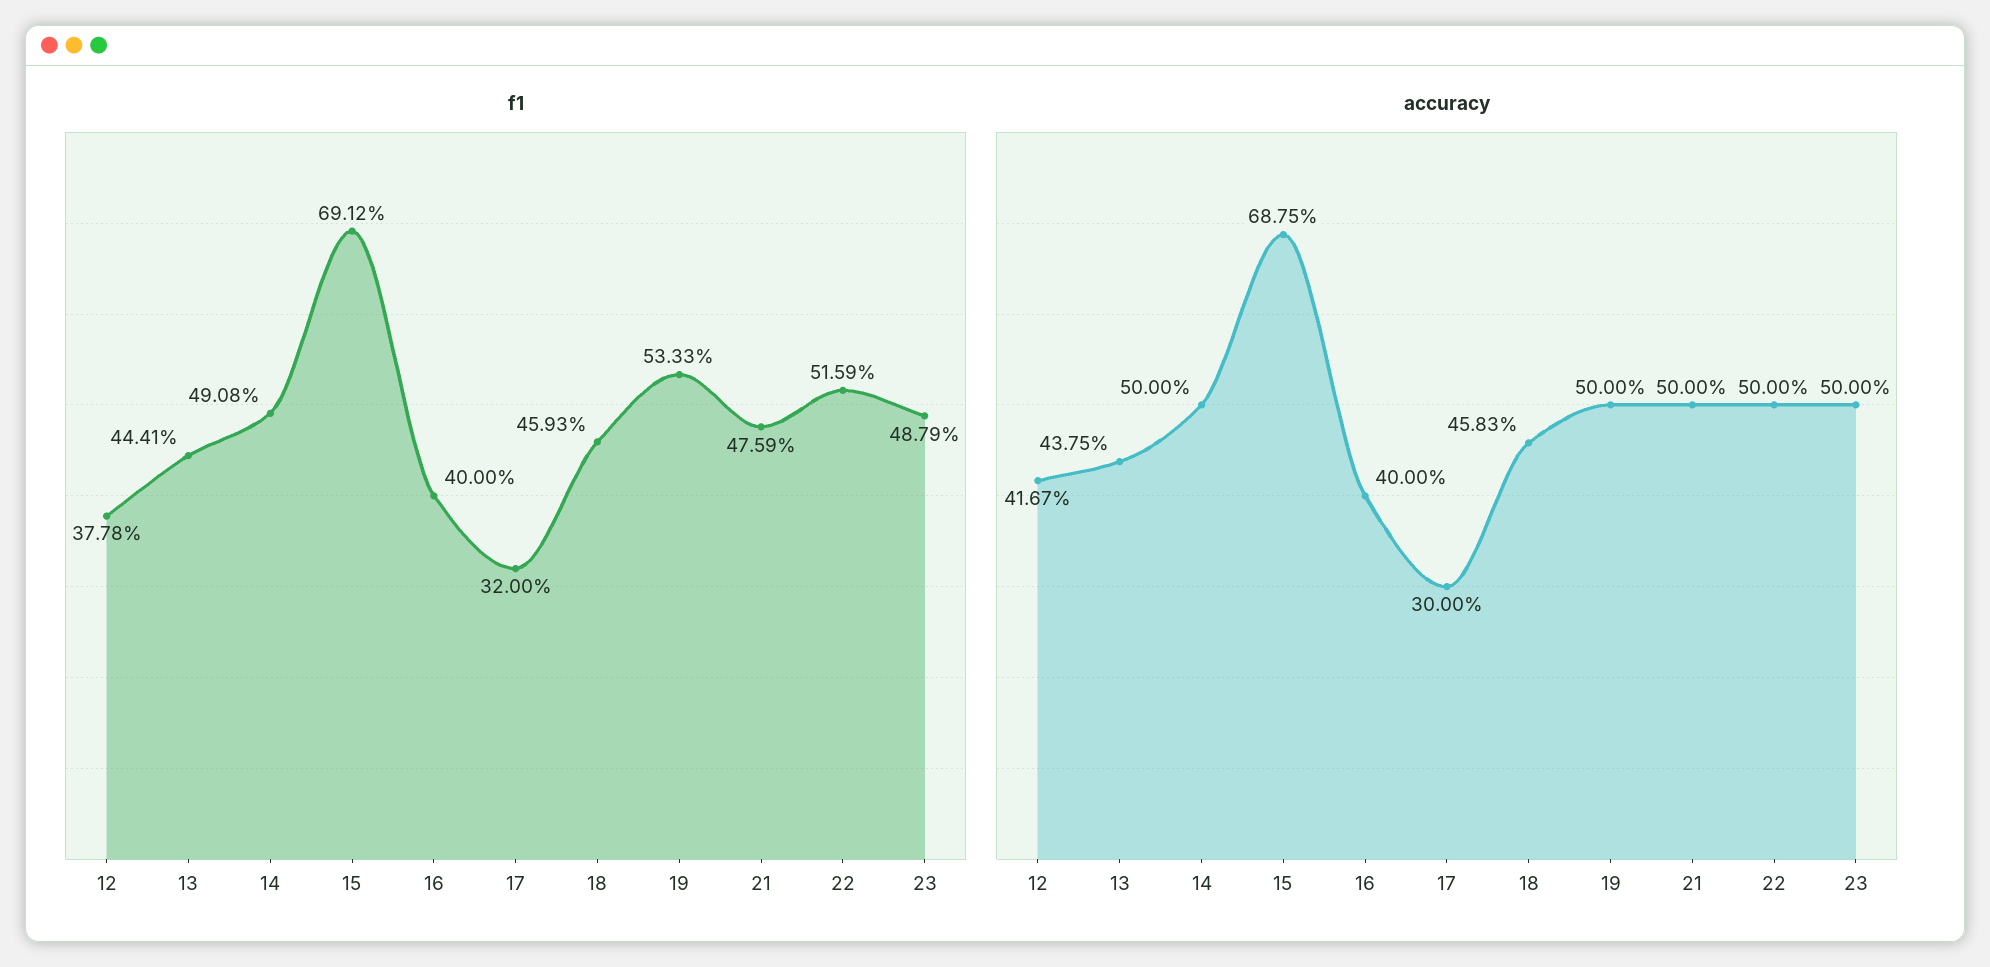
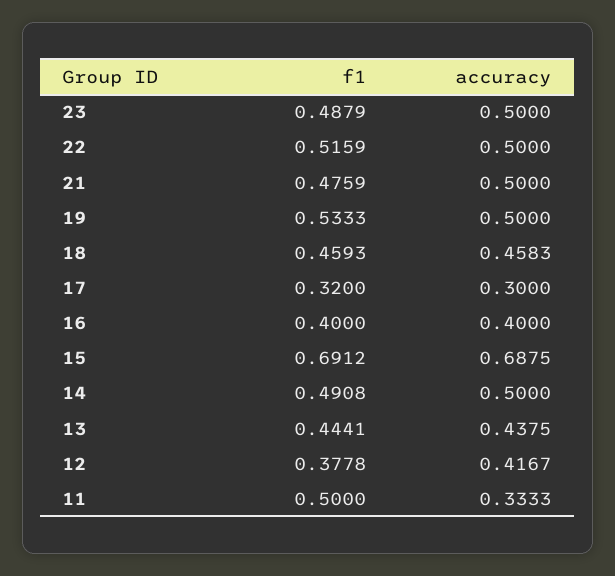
f1, 11: none -> 0.5
accuracy, 11: none -> 0.3333

